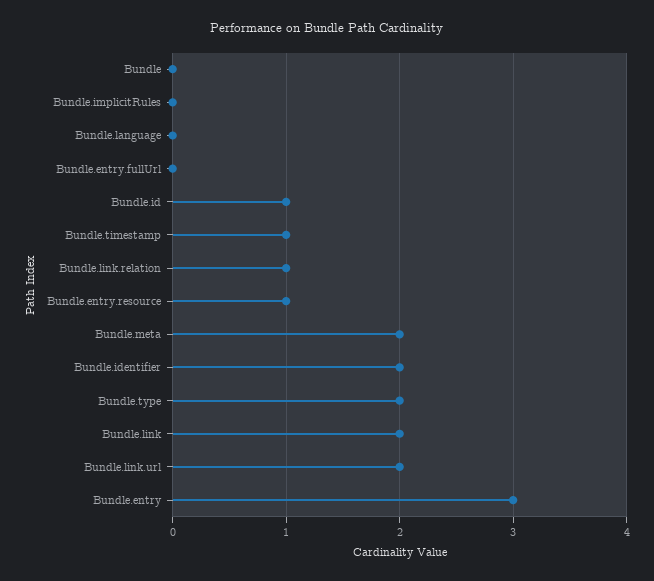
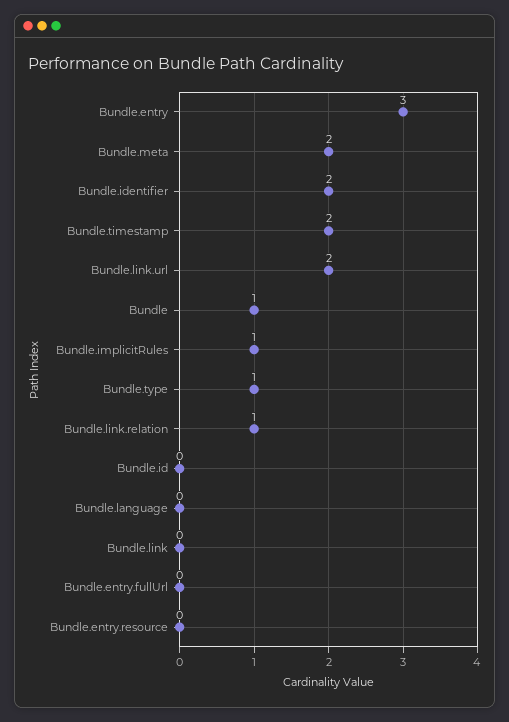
Bundle: 0 -> 1
Bundle.implicitRules: 0 -> 1
Bundle.id: 1 -> 0
Bundle.timestamp: 1 -> 2
Bundle.entry.resource: 1 -> 0
Bundle.type: 2 -> 1
Bundle.link: 2 -> 0

